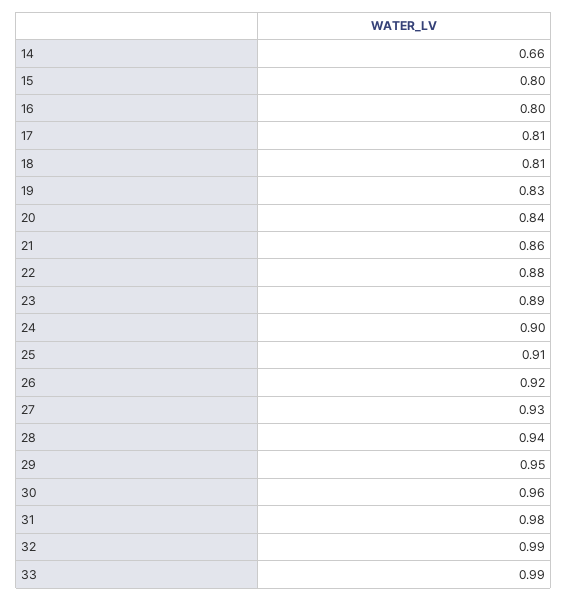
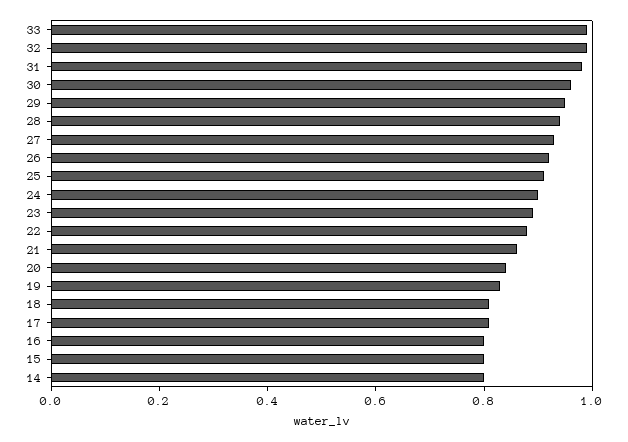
14: 0.66 -> 0.8

